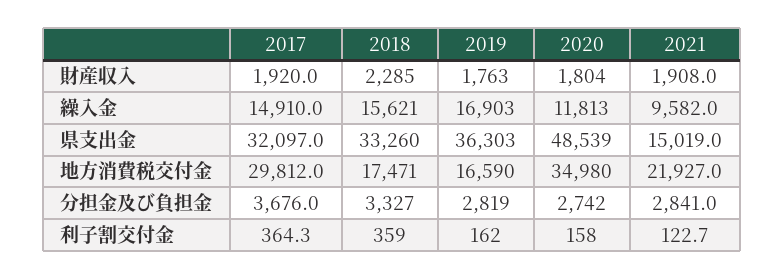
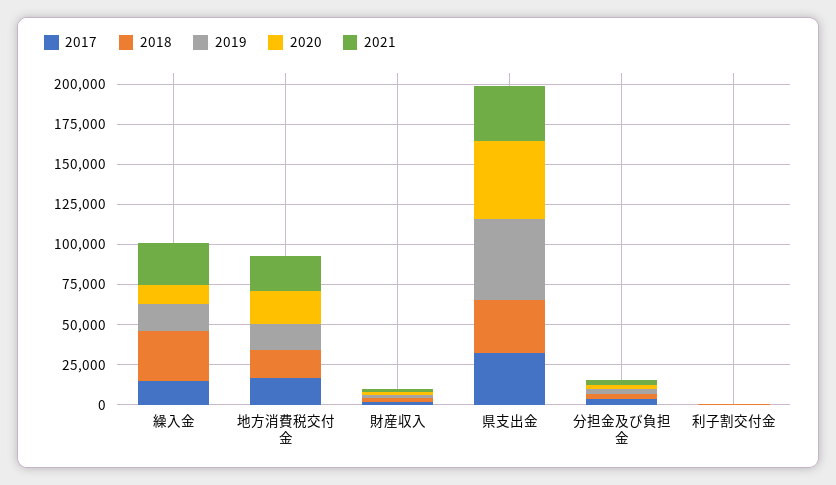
2018, 繰入金: 15621 -> 30000
2021, 繰入金: 9582 -> 25000
2019, 県支出金: 36303 -> 50000
2021, 県支出金: 15019 -> 35000
2017, 地方消費税交付金: 29812 -> 15000
2020, 地方消費税交付金: 34980 -> 20000

